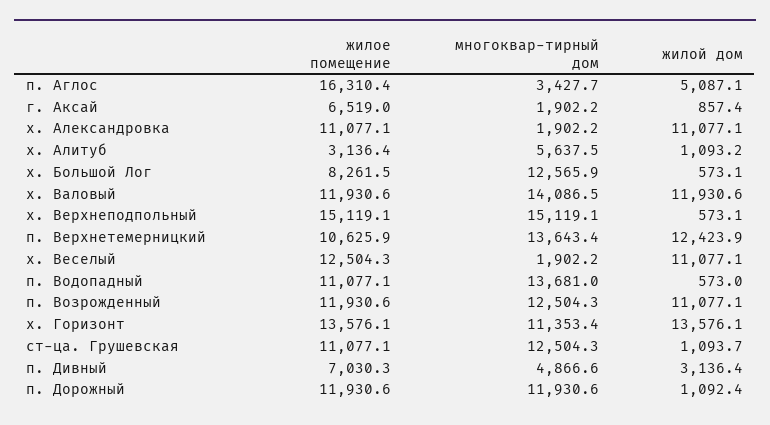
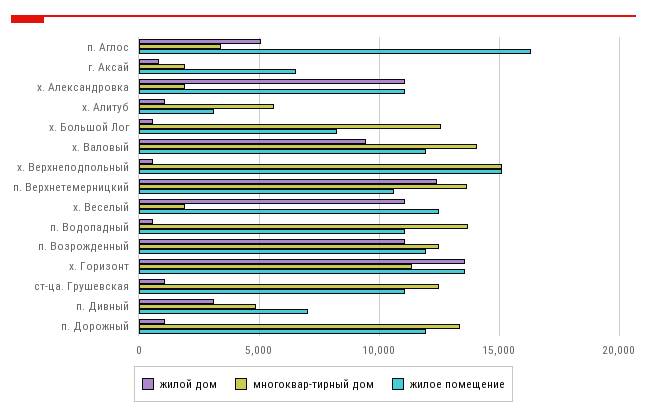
жилой дом, х. Валовый: 11930.6 -> 9500
многоквар-тирный дом, п. Дорожный: 11930.6 -> 13500

